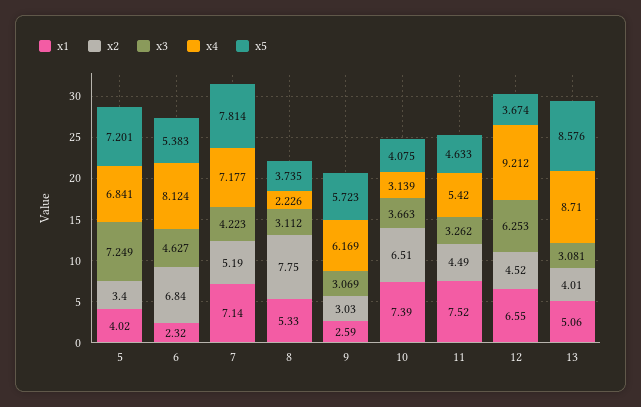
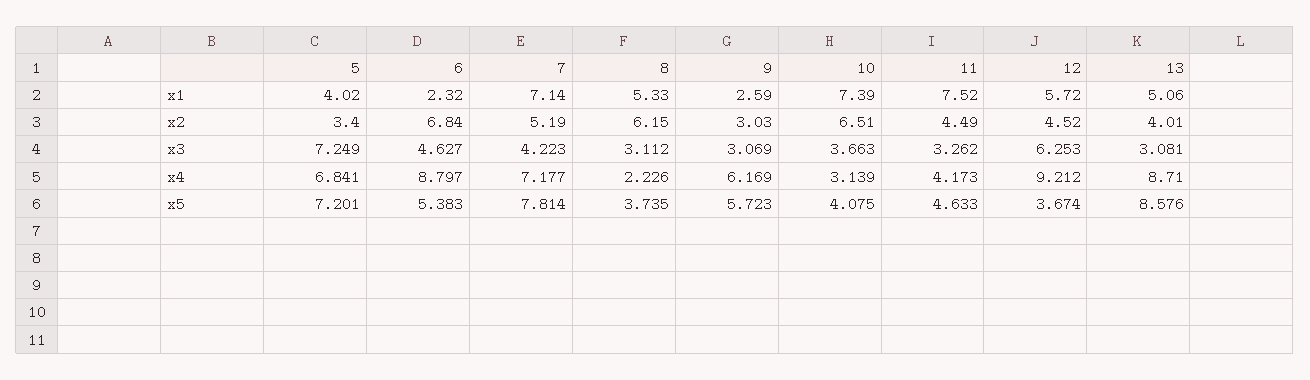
x4, 6: 8.124 -> 8.797
x2, 8: 7.75 -> 6.15
x4, 11: 5.42 -> 4.173
x1, 12: 6.55 -> 5.72

